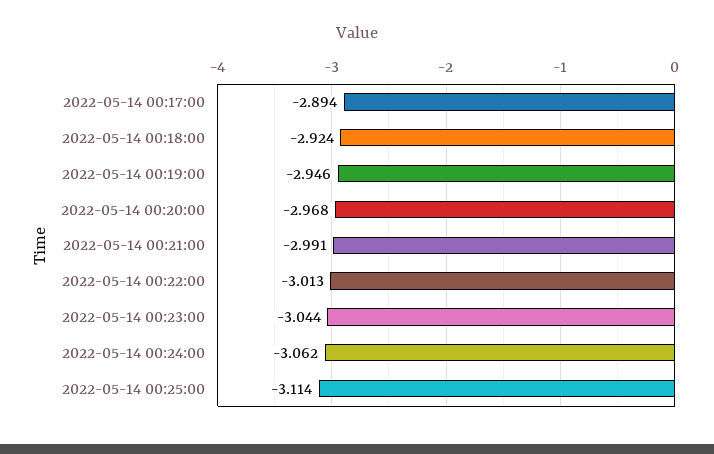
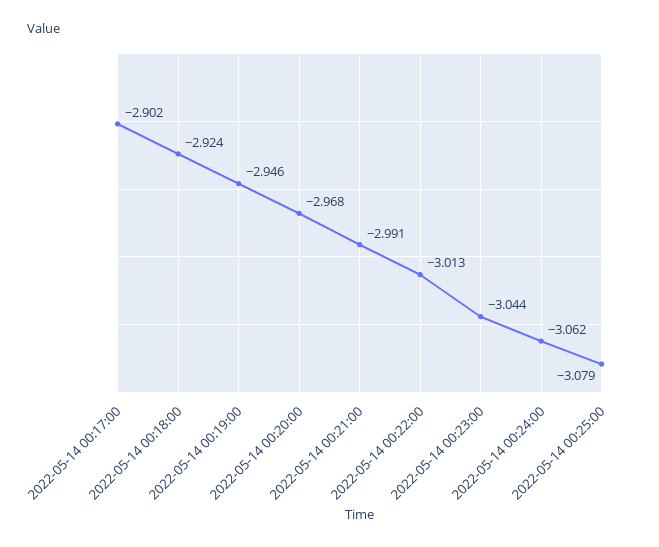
2022-05-14 00:17:00: -2.894 -> -2.902
2022-05-14 00:25:00: -3.114 -> -3.079

